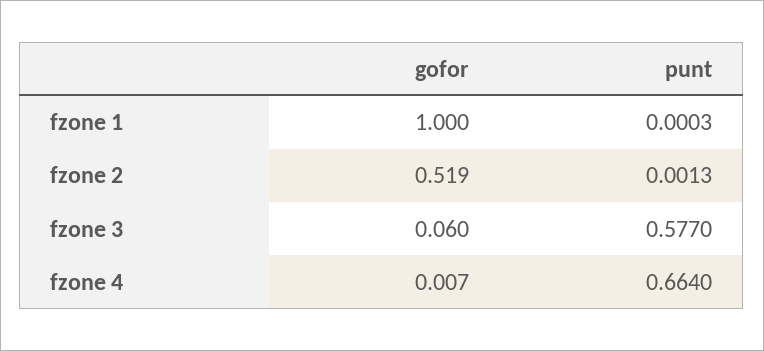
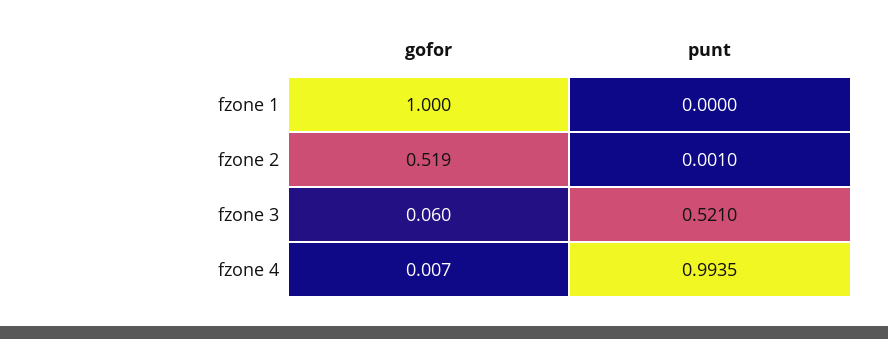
punt, fzone 1: 0.0003 -> 0
punt, fzone 2: 0.0013 -> 0.001
punt, fzone 3: 0.577 -> 0.521
punt, fzone 4: 0.664 -> 0.9935

